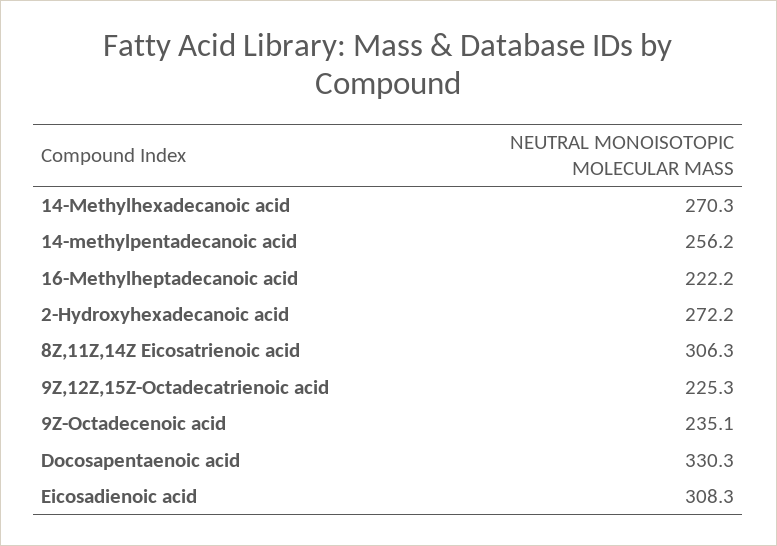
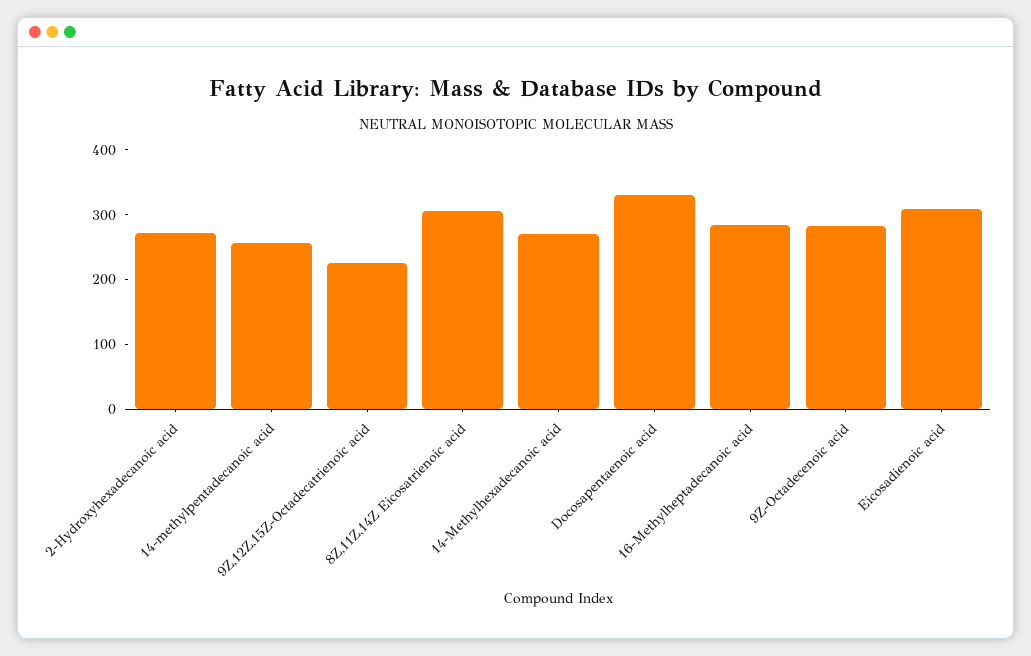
16-Methylheptadecanoic acid: 222.2 -> 280
9Z-Octadecenoic acid: 235.1 -> 280

